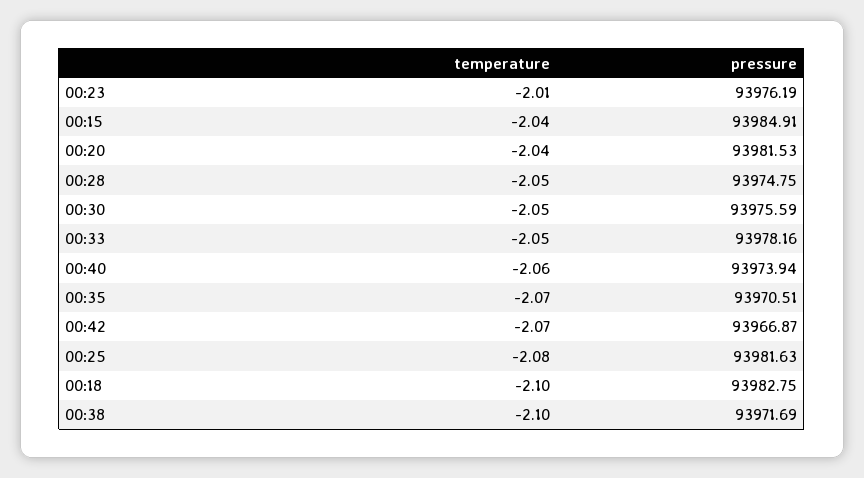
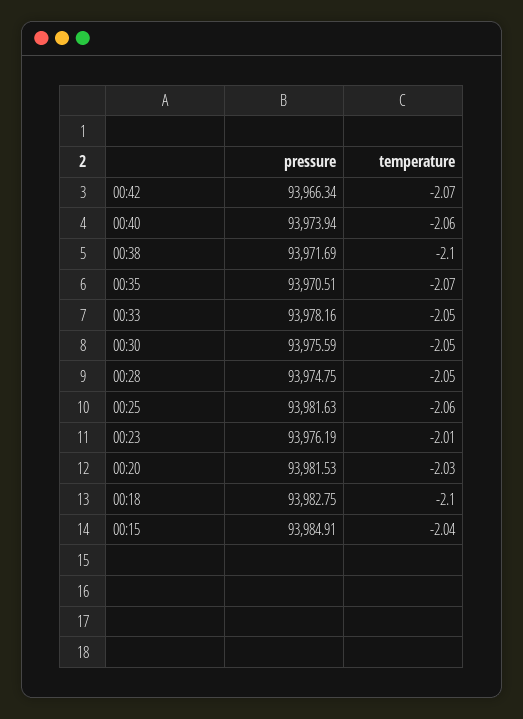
temperature, 00:20: -2.04 -> -2.03
pressure, 00:42: 93966.87 -> 93966.34
temperature, 00:25: -2.08 -> -2.06

